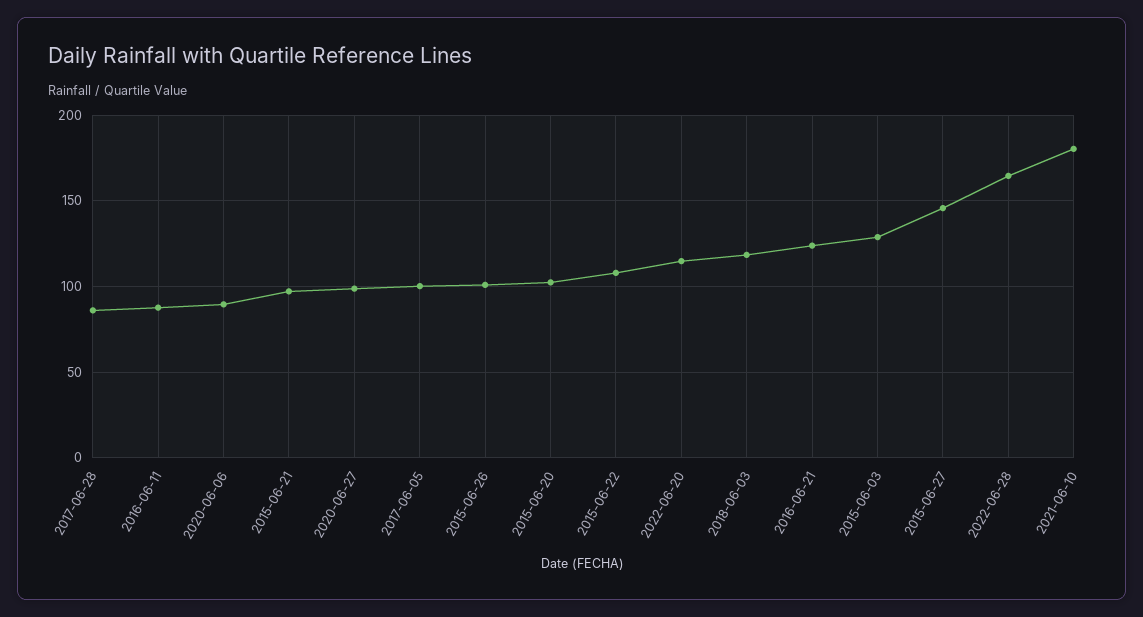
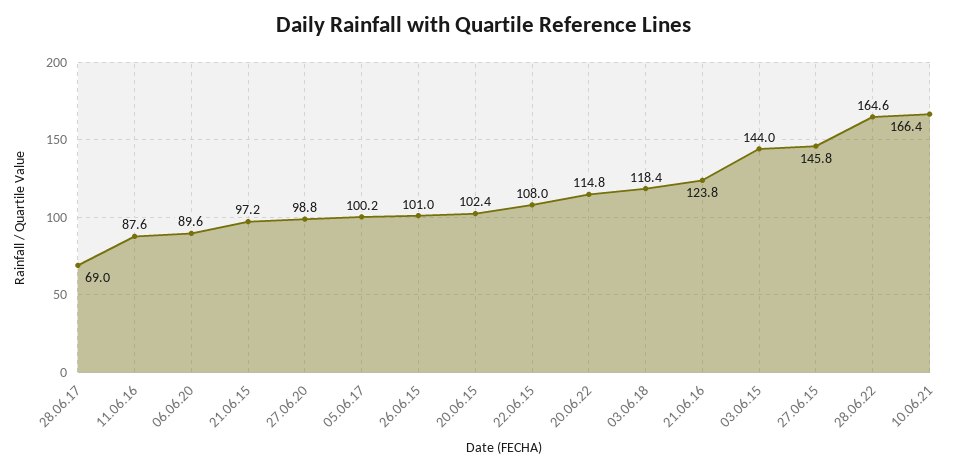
2017-06-28: 85 -> 69
2015-06-03: 130 -> 144
2021-06-10: 180 -> 166.4

